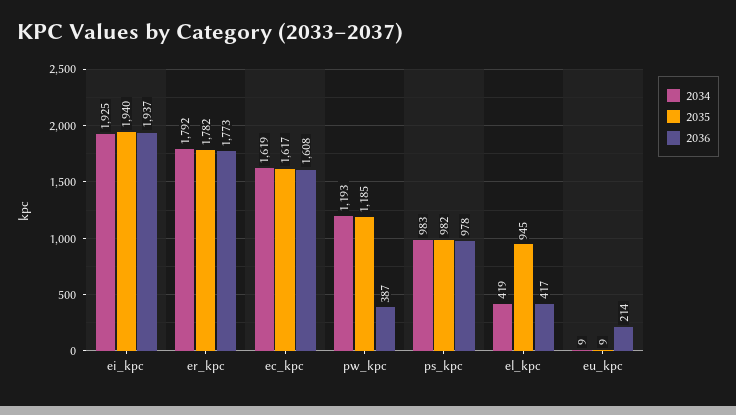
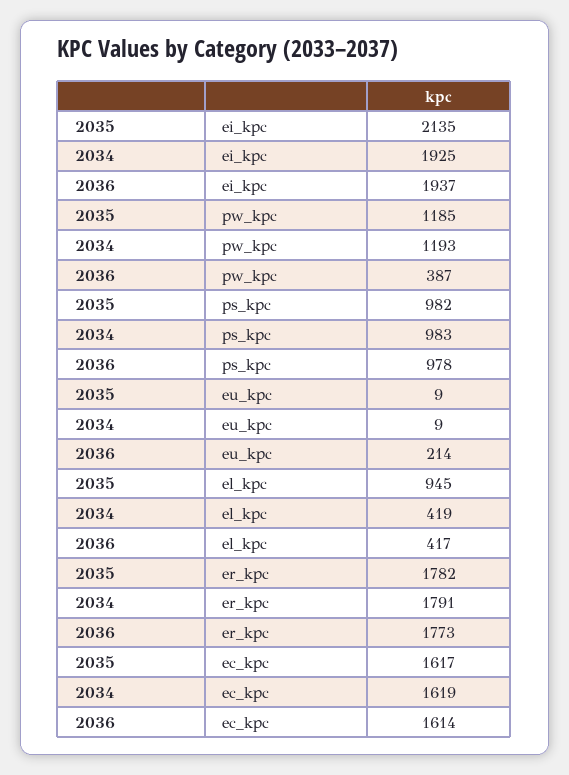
2035, ei_kpc: 1940 -> 2135
2034, er_kpc: 1792 -> 1791
2036, ec_kpc: 1608 -> 1614

